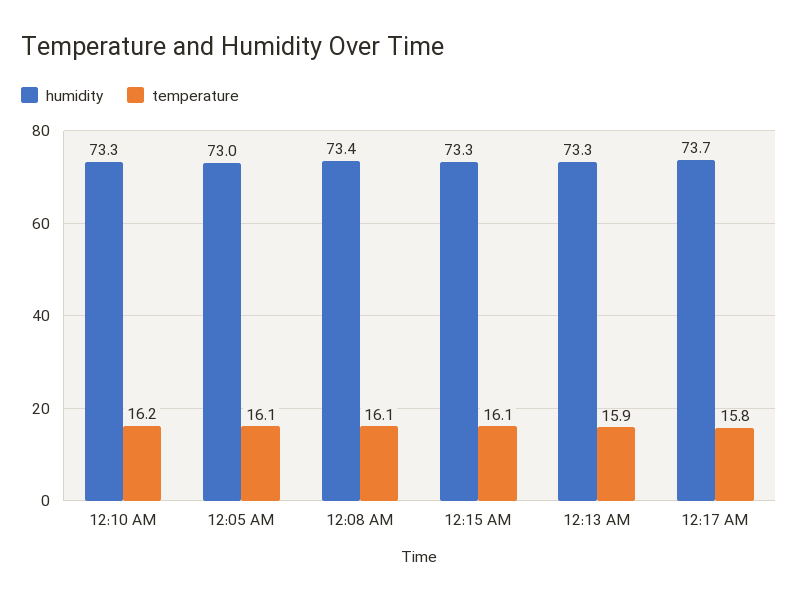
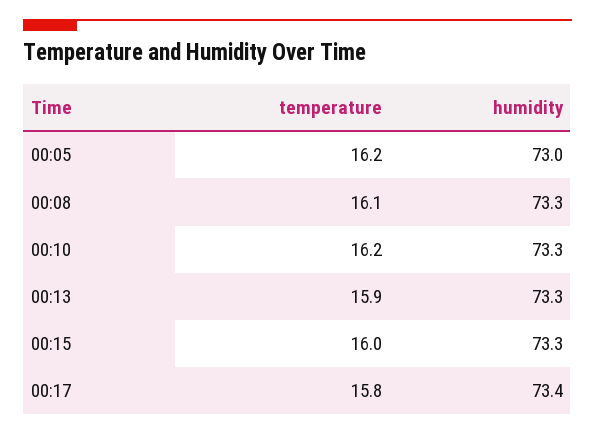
temperature, 12:05 AM: 16.1 -> 16.2
humidity, 12:08 AM: 73.4 -> 73.3
temperature, 12:15 AM: 16.1 -> 16
humidity, 12:17 AM: 73.7 -> 73.4

